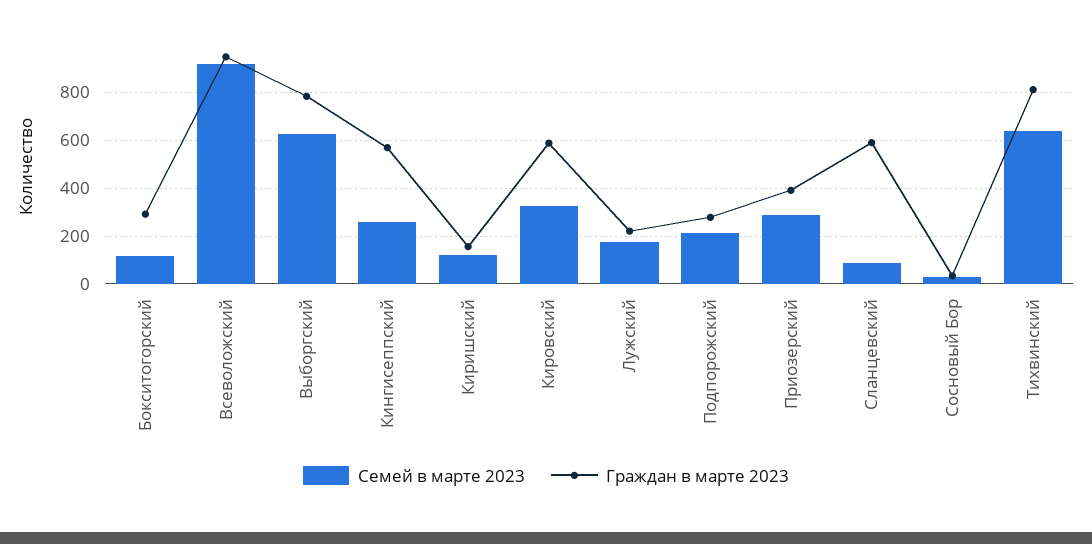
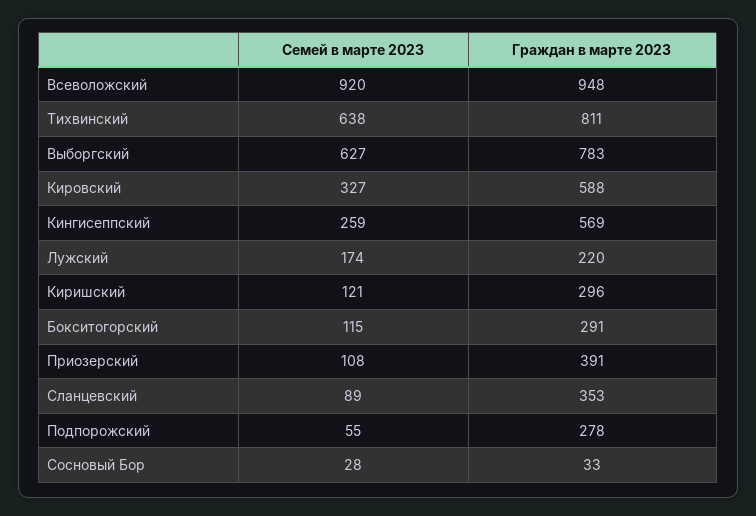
Граждан в марте 2023, Киришский: 150 -> 296
Семей в марте 2023, Подпорожский: 200 -> 55
Семей в марте 2023, Приозерский: 300 -> 108
Граждан в марте 2023, Сланцевский: 600 -> 353

